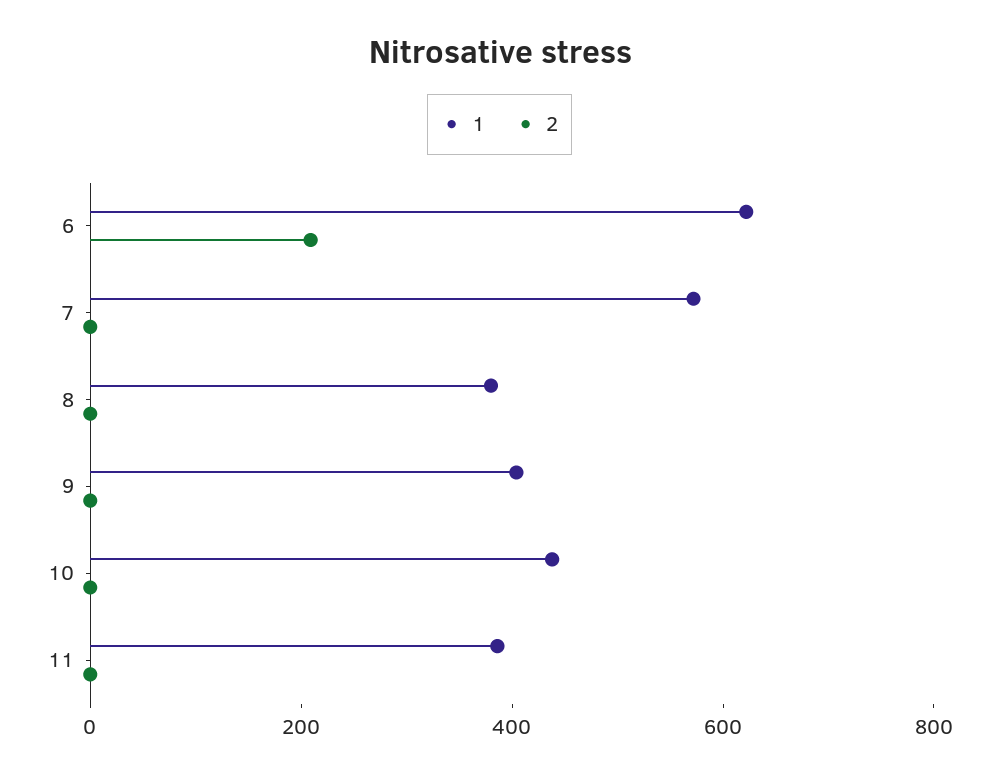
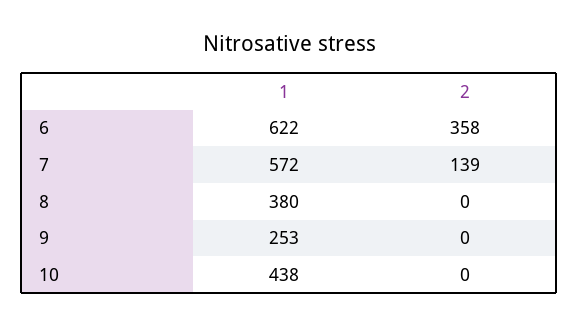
2, 6: 200 -> 358
2, 7: 0 -> 139
1, 9: 400 -> 253
1, 11: 400 -> none
2, 11: 0 -> none

